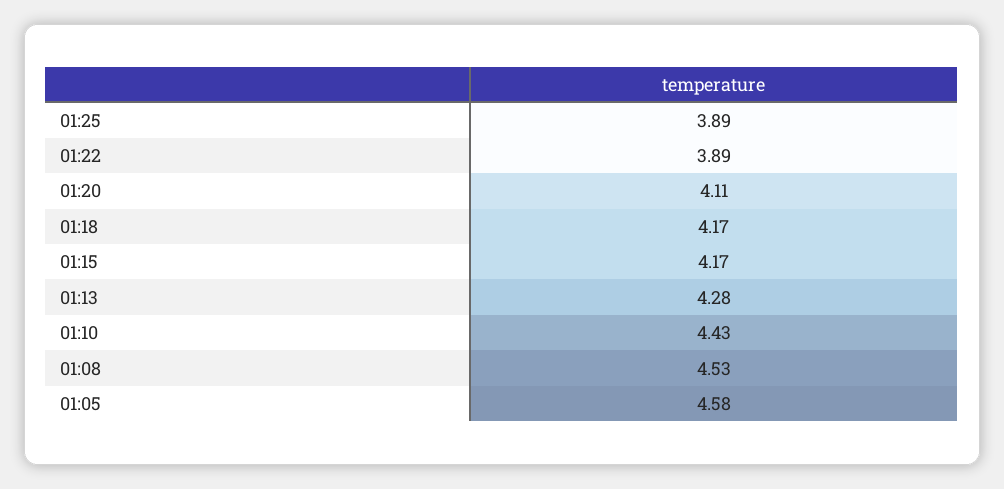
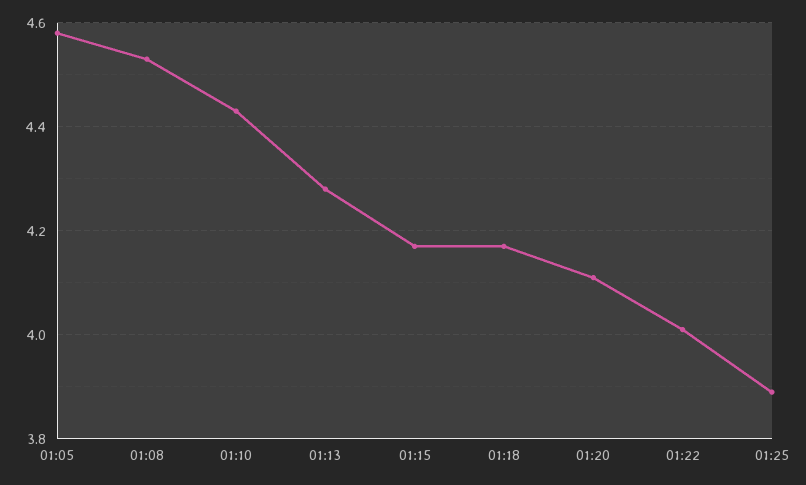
01:22: 3.89 -> 4

